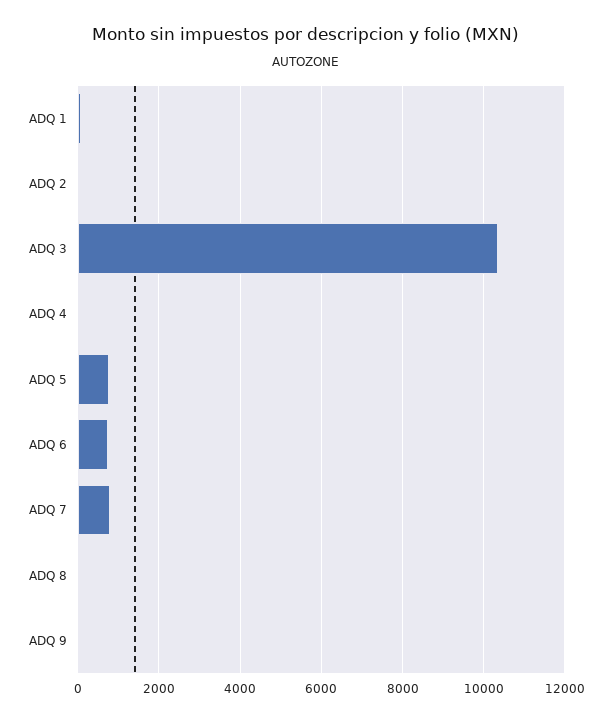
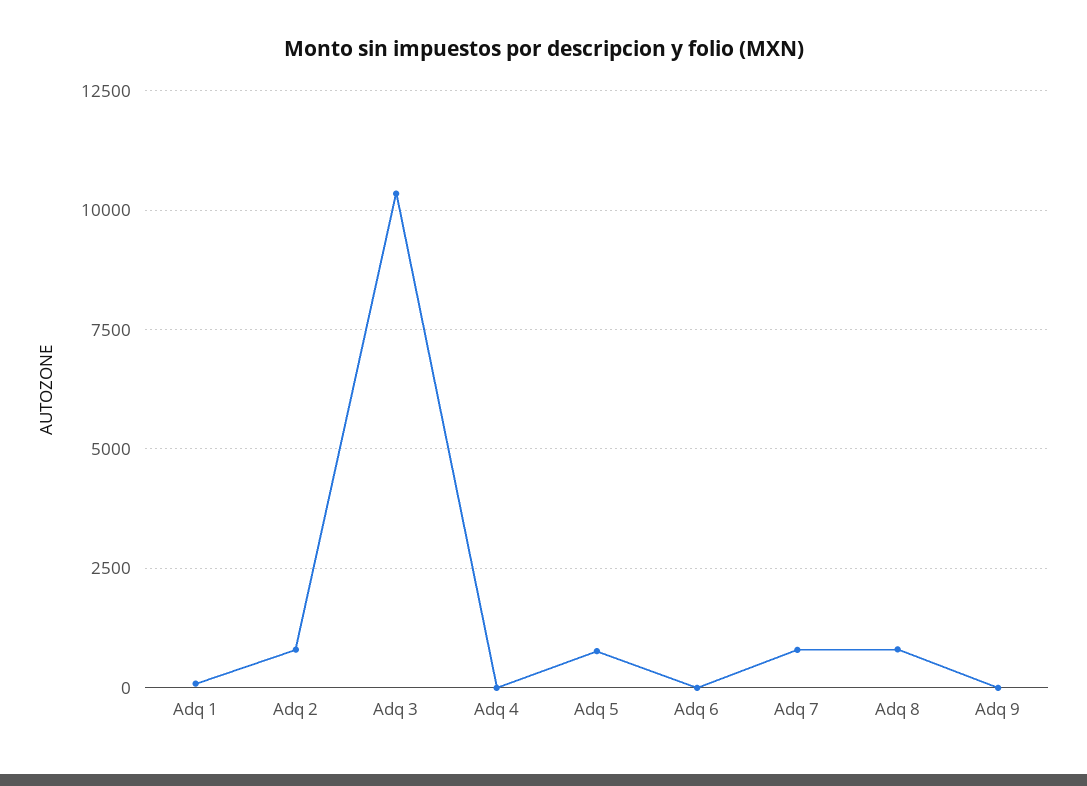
ADQ 2: 0 -> 750
ADQ 6: 800 -> 0
ADQ 8: 0 -> 750

